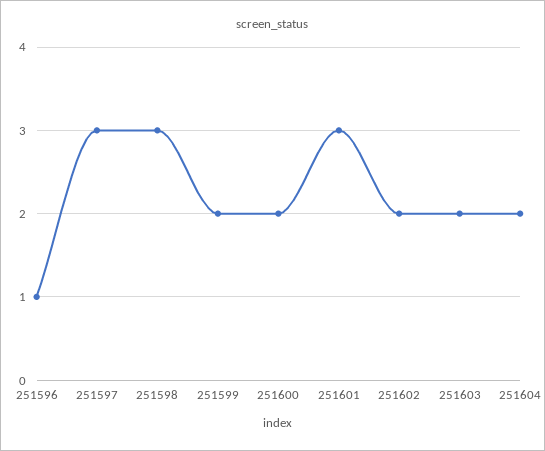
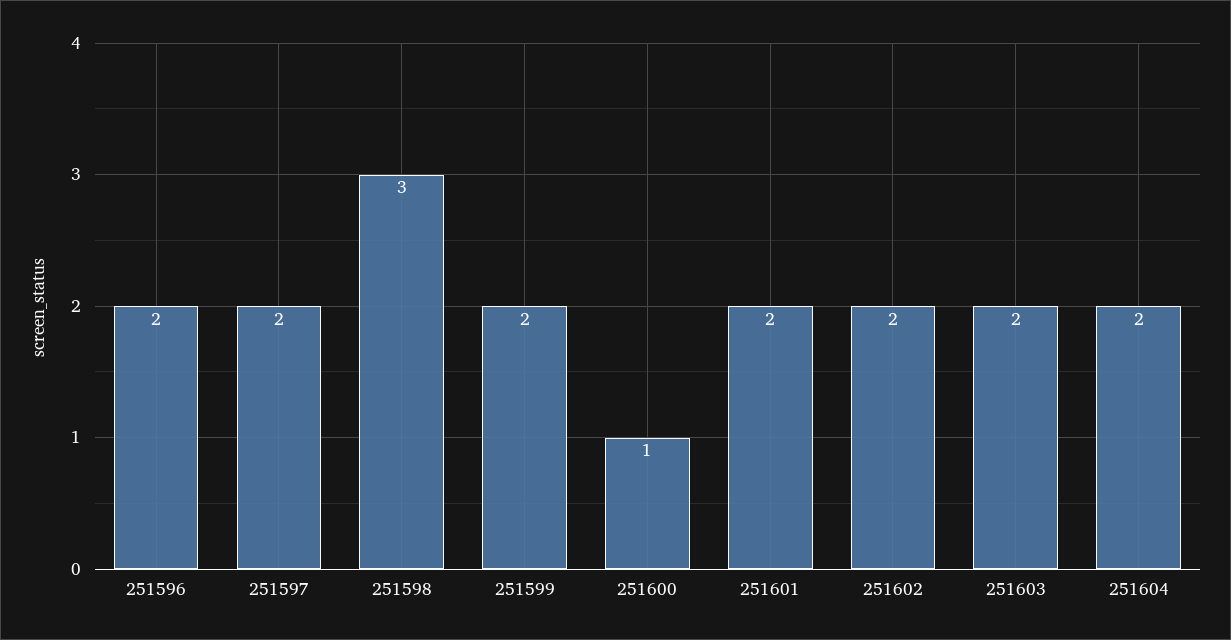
251596: 1 -> 2
251597: 3 -> 2
251600: 2 -> 1
251601: 3 -> 2

